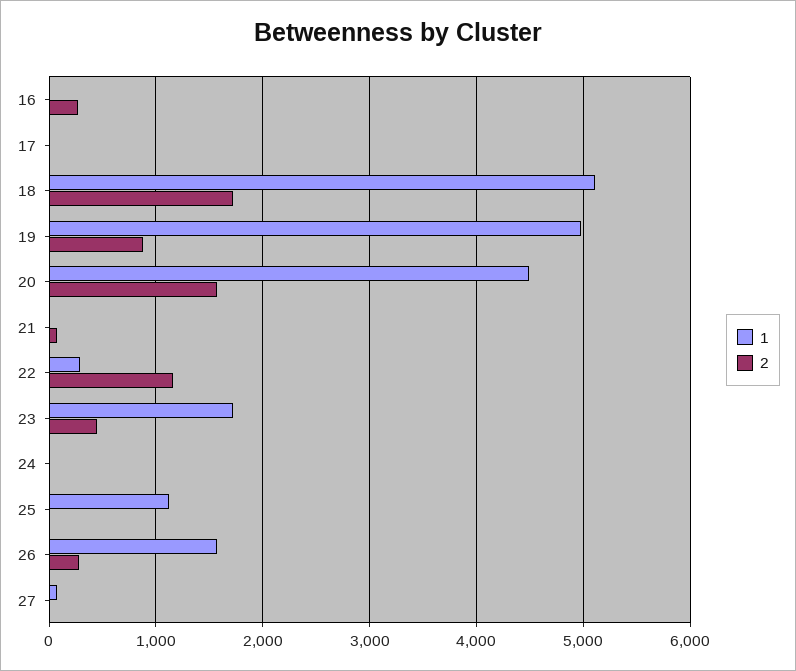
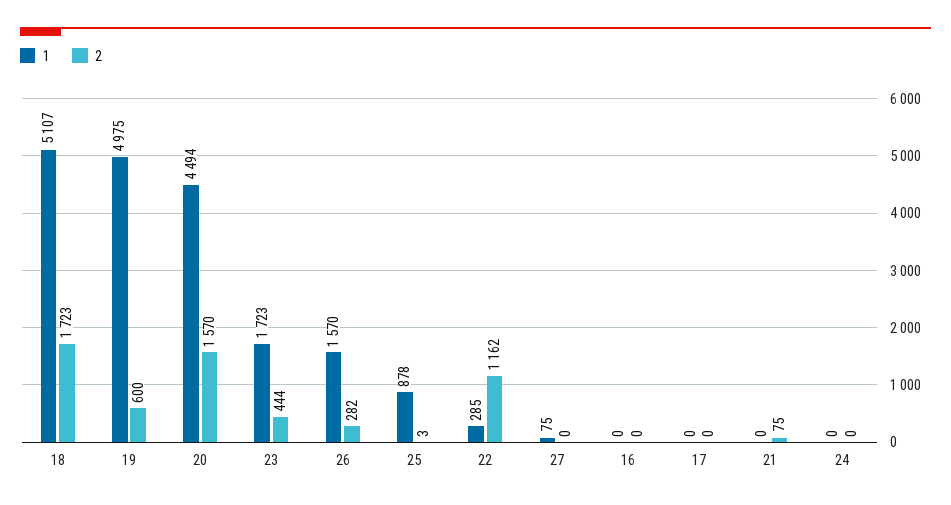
2, 16: 300 -> 0
2, 19: 900 -> 600
1, 25: 1100 -> 878

